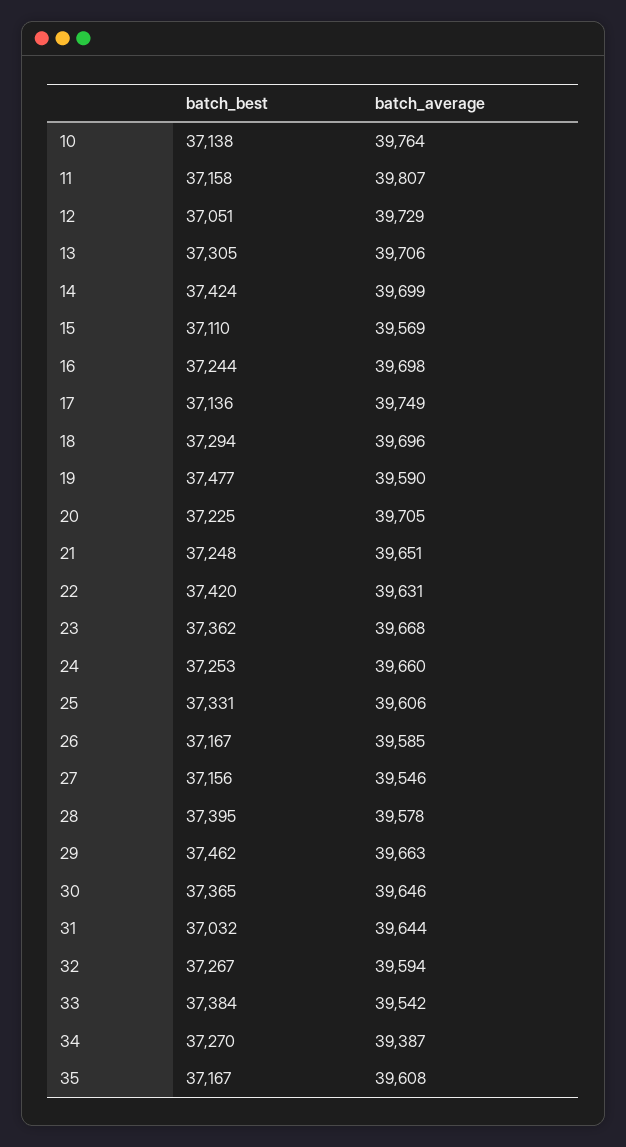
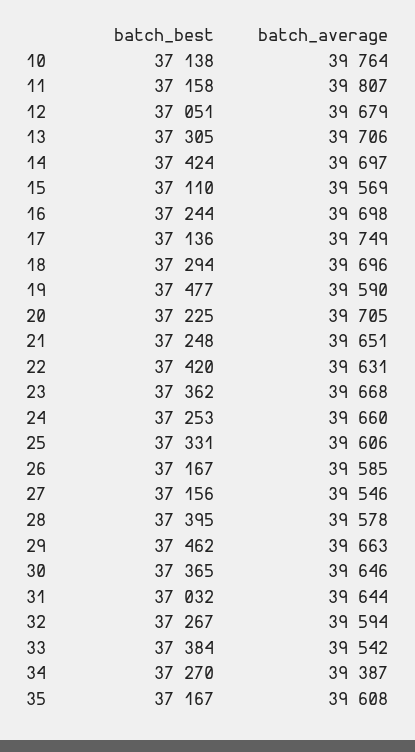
batch_average, 12: 39729 -> 39679
batch_average, 14: 39699 -> 39697

